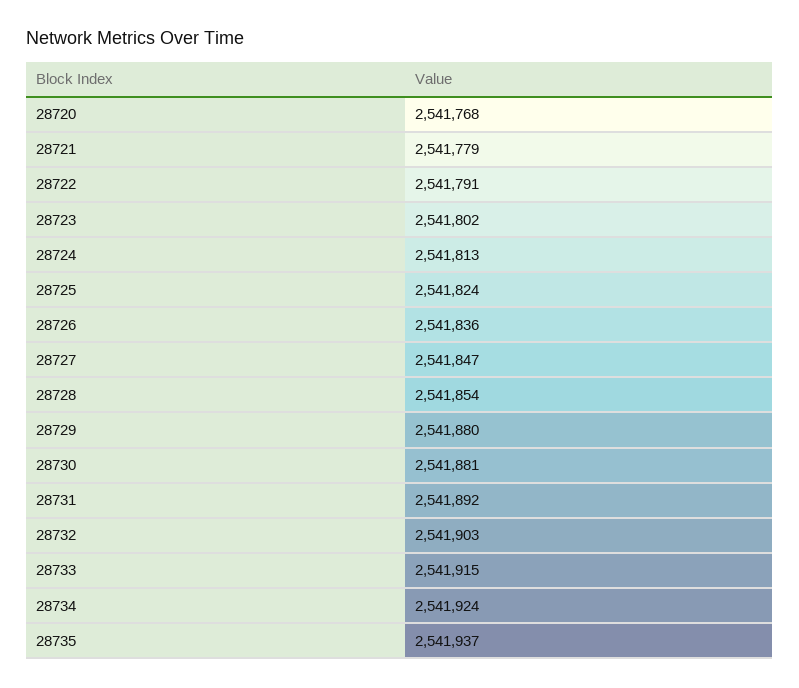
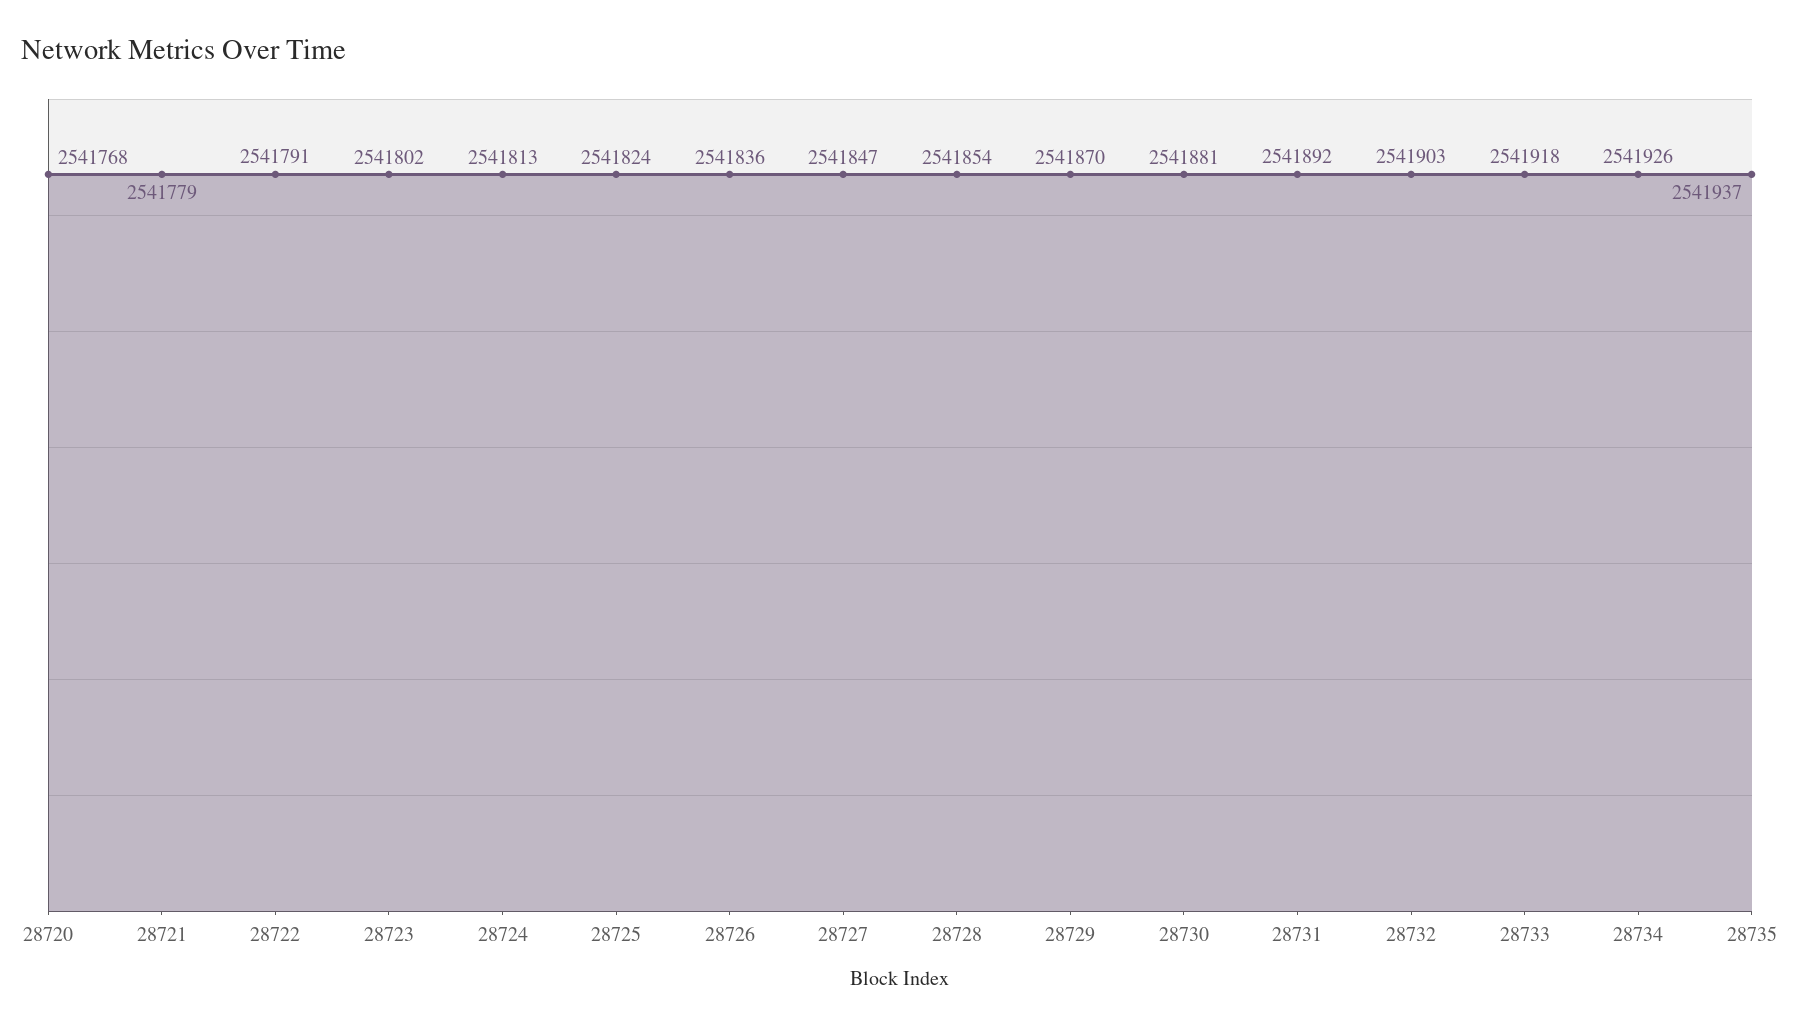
28729: 2541880 -> 2541870
28733: 2541915 -> 2541918
28734: 2541924 -> 2541926

